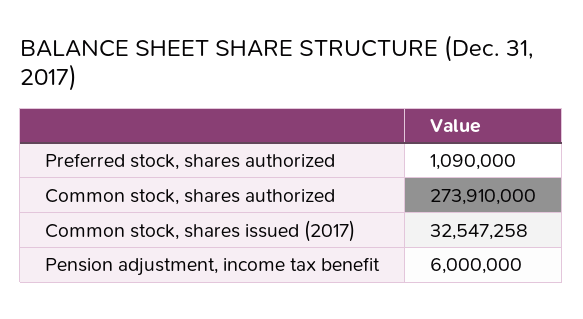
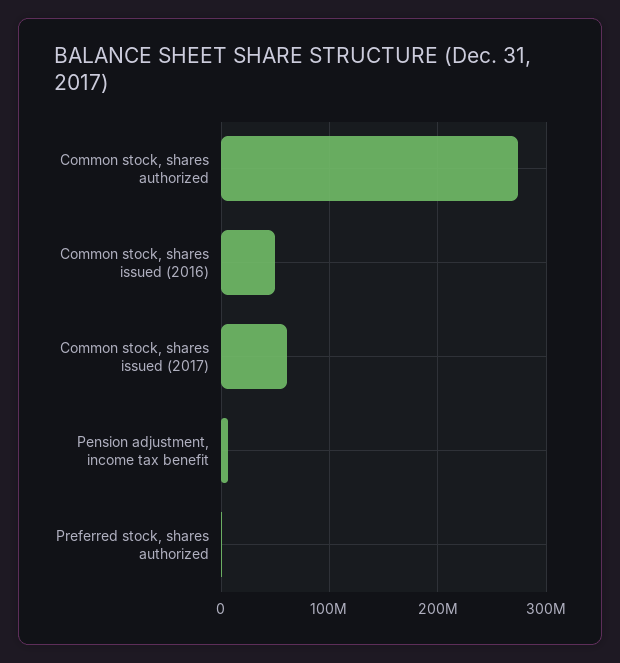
Common stock, shares issued (2017): 32547258 -> 60000000
Common stock, shares issued (2016): none -> 50000000

